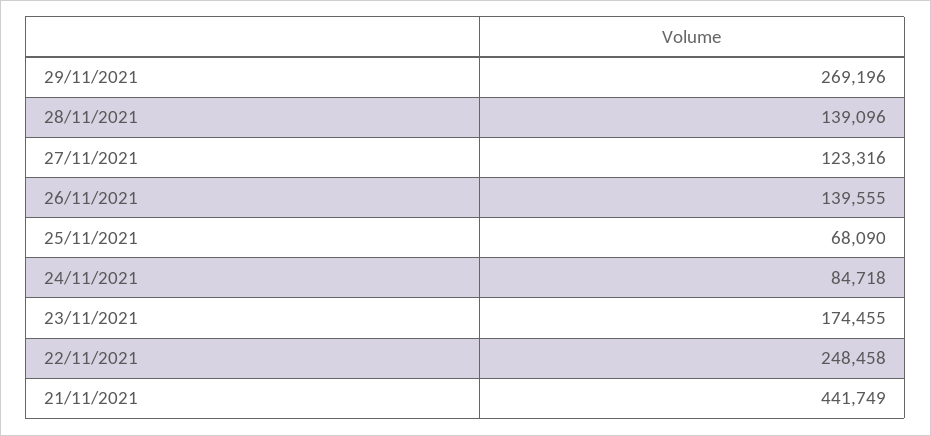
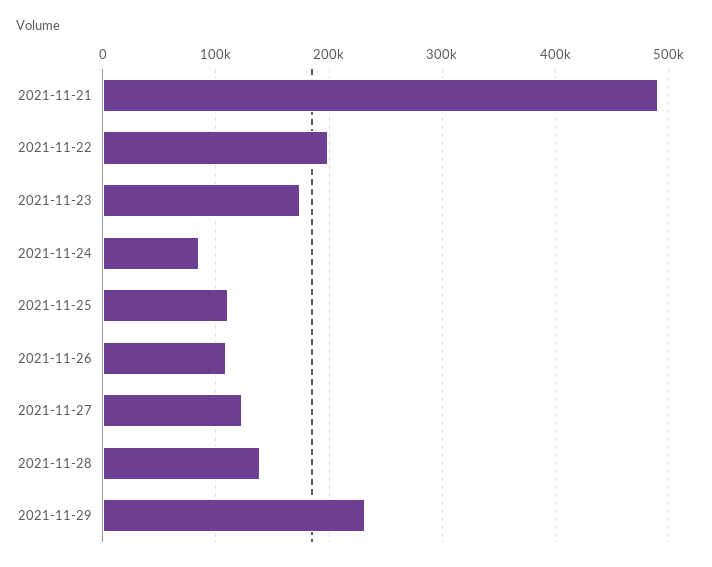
29/11/2021: 269196 -> 230000
26/11/2021: 139555 -> 110000
25/11/2021: 68090 -> 110000
22/11/2021: 248458 -> 200000
21/11/2021: 441749 -> 490000

